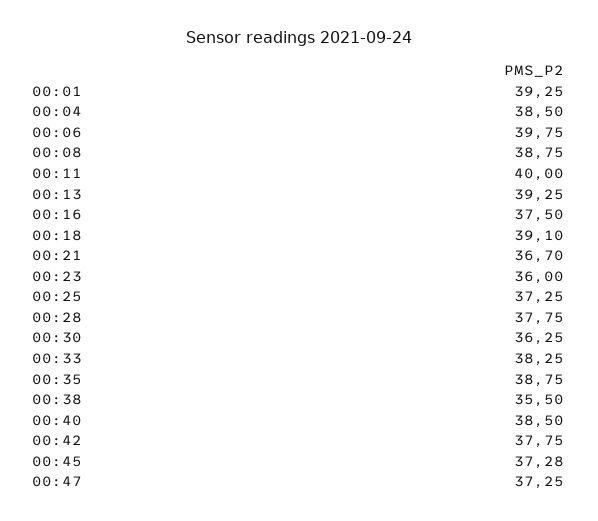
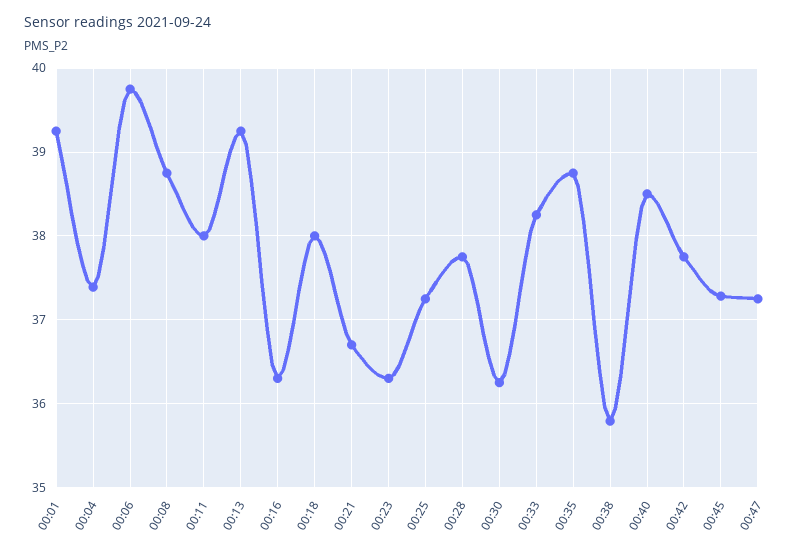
00:04: 38.5 -> 37.4
00:11: 40 -> 38
00:16: 37.5 -> 36.3
00:18: 39.1 -> 38
00:23: 36 -> 36.3
00:38: 35.5 -> 35.8

